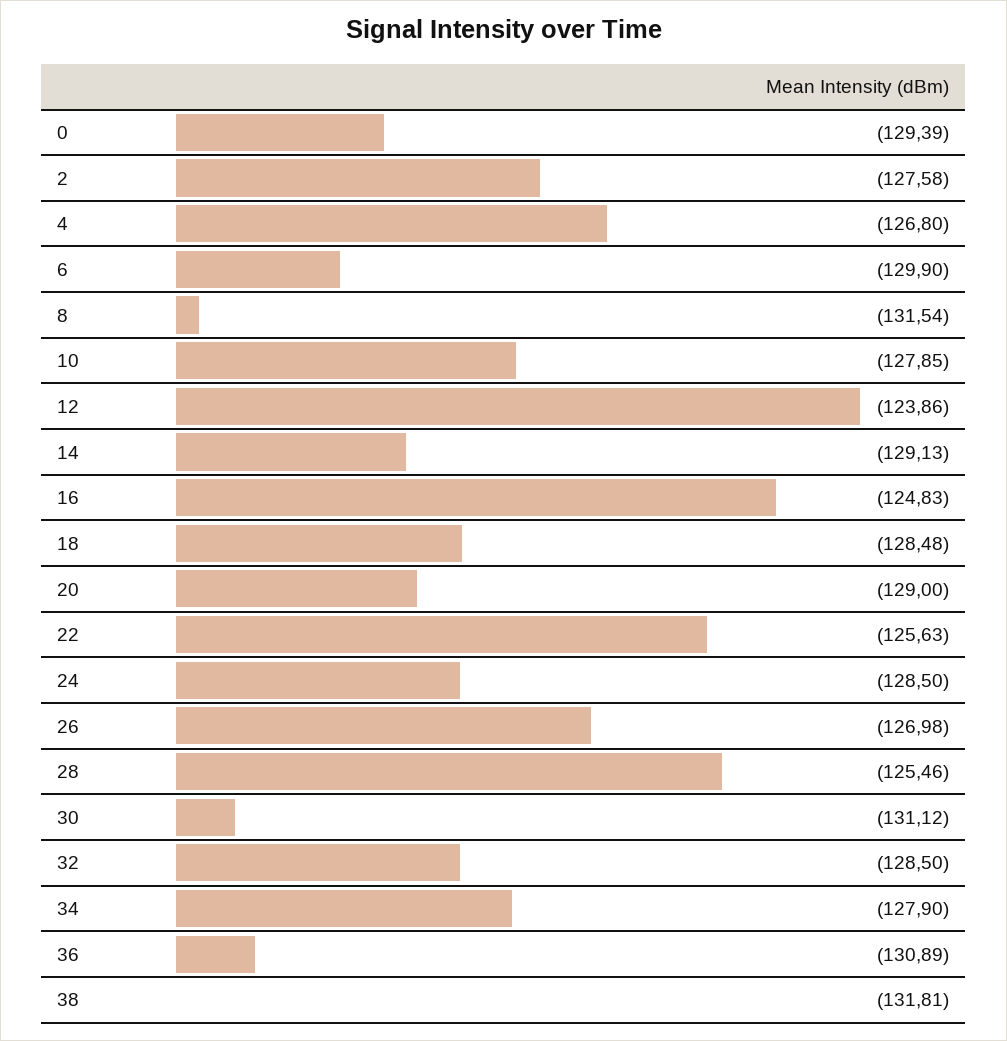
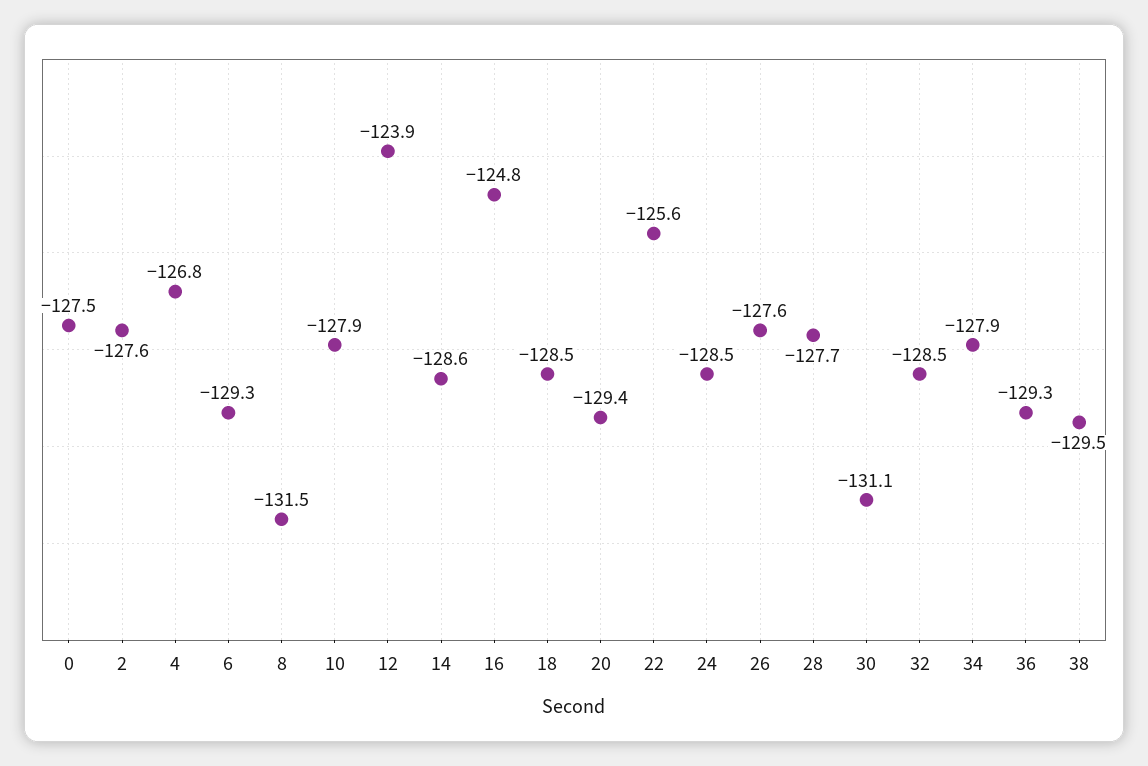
0: -129.39 -> -127.5
6: -129.9 -> -129.3
14: -129.13 -> -128.6
20: -129 -> -129.4
26: -126.98 -> -127.6
28: -125.46 -> -127.7
36: -130.89 -> -129.3
38: -131.81 -> -129.5

